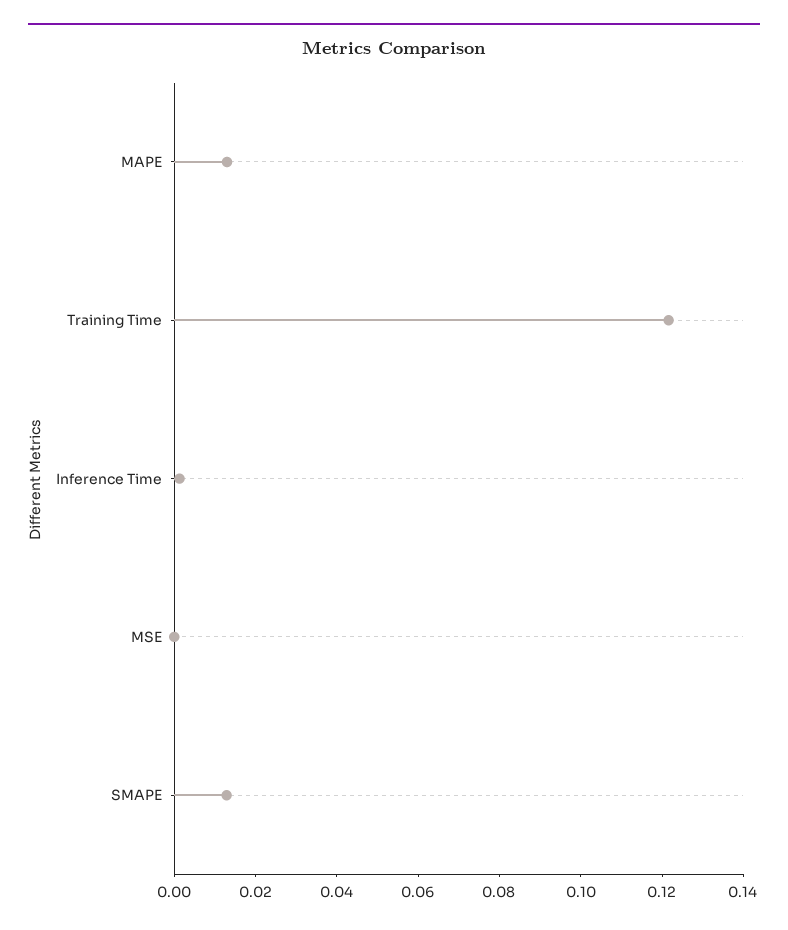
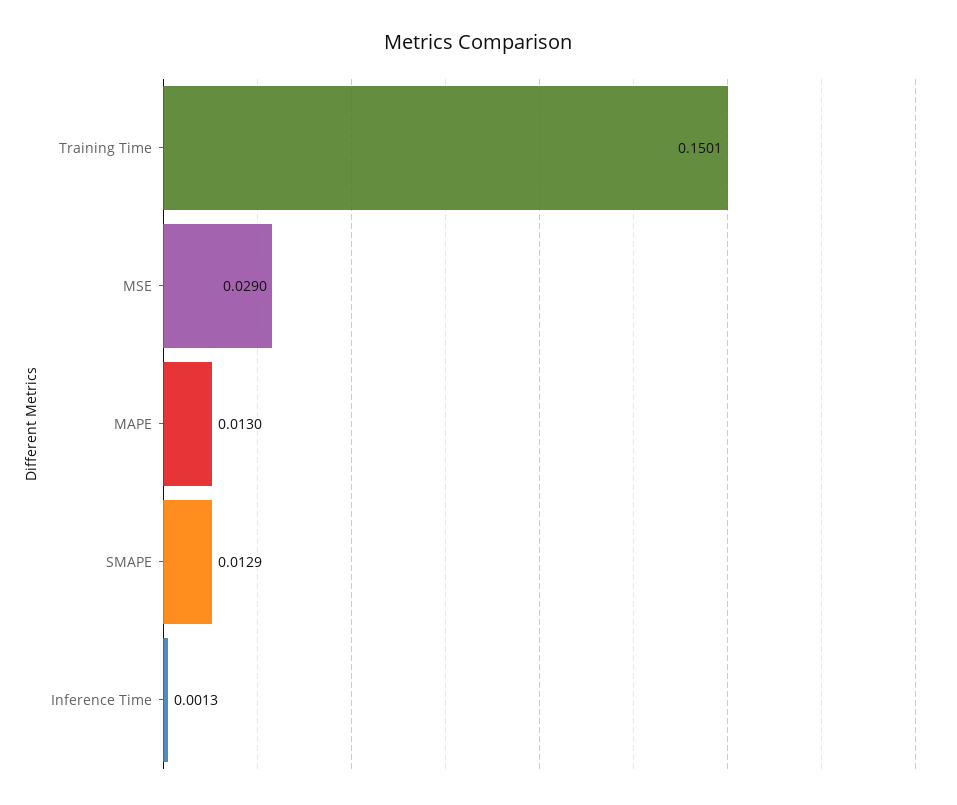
Training Time: 0.12 -> 0.1501
MSE: 0 -> 0.029

